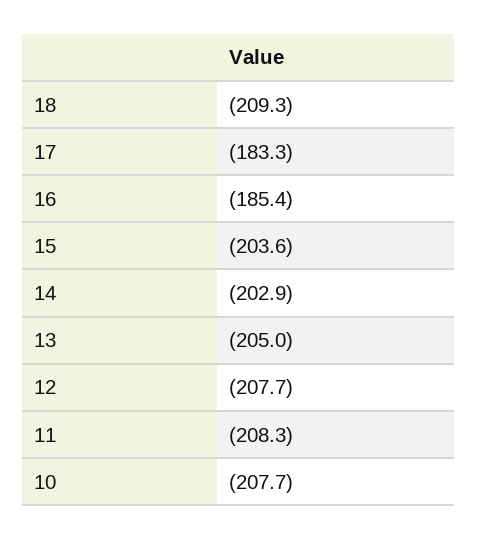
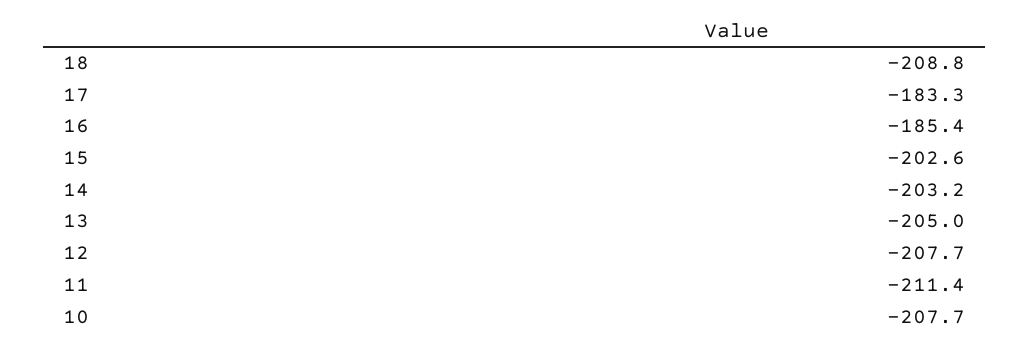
18: -209.3 -> -208.8
15: -203.6 -> -202.6
14: -202.9 -> -203.2
11: -208.3 -> -211.4

